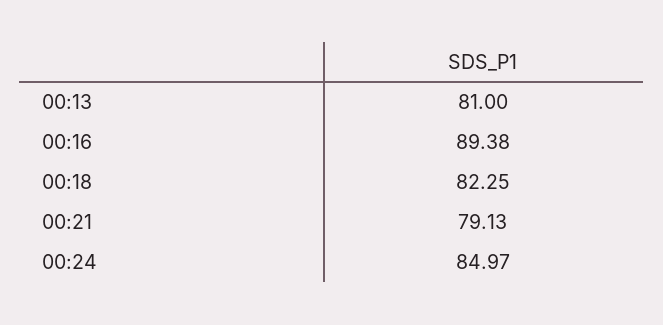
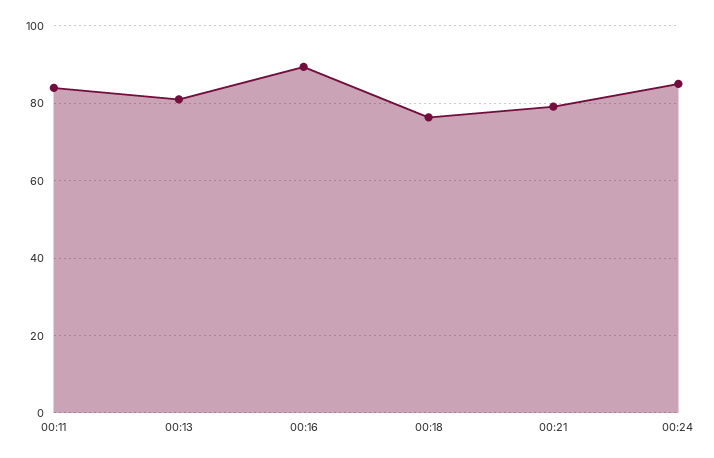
00:18: 82.25 -> 76
00:11: none -> 84

